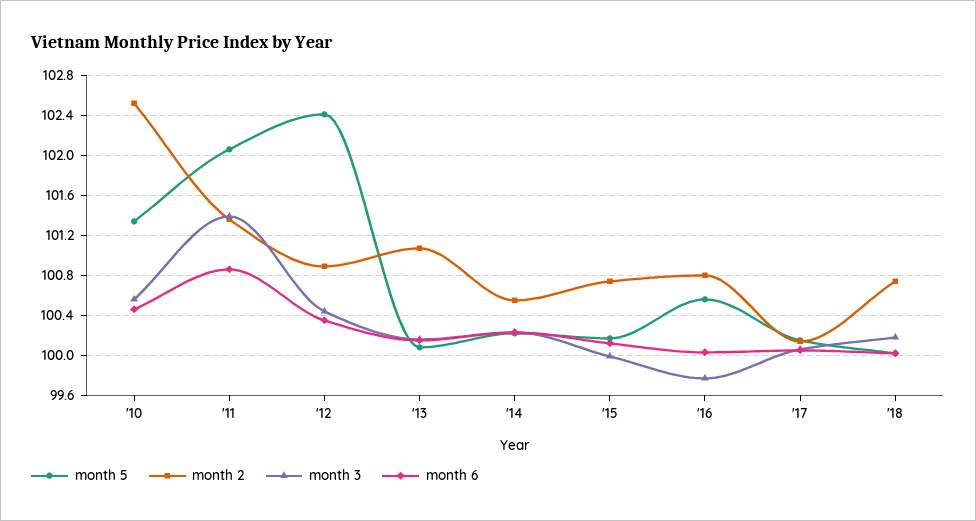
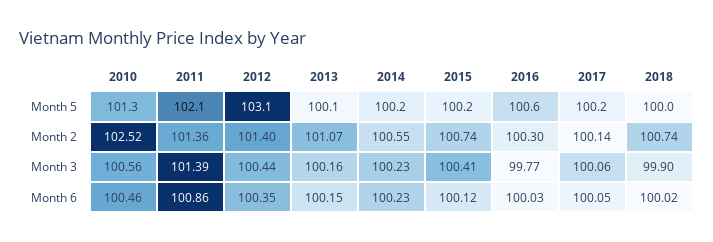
month 5, '12: 102.4 -> 103.1
month 2, '12: 100.9 -> 101.4
month 3, '15: 100 -> 100.41
month 2, '16: 100.8 -> 100.3
month 3, '18: 100.2 -> 99.9

